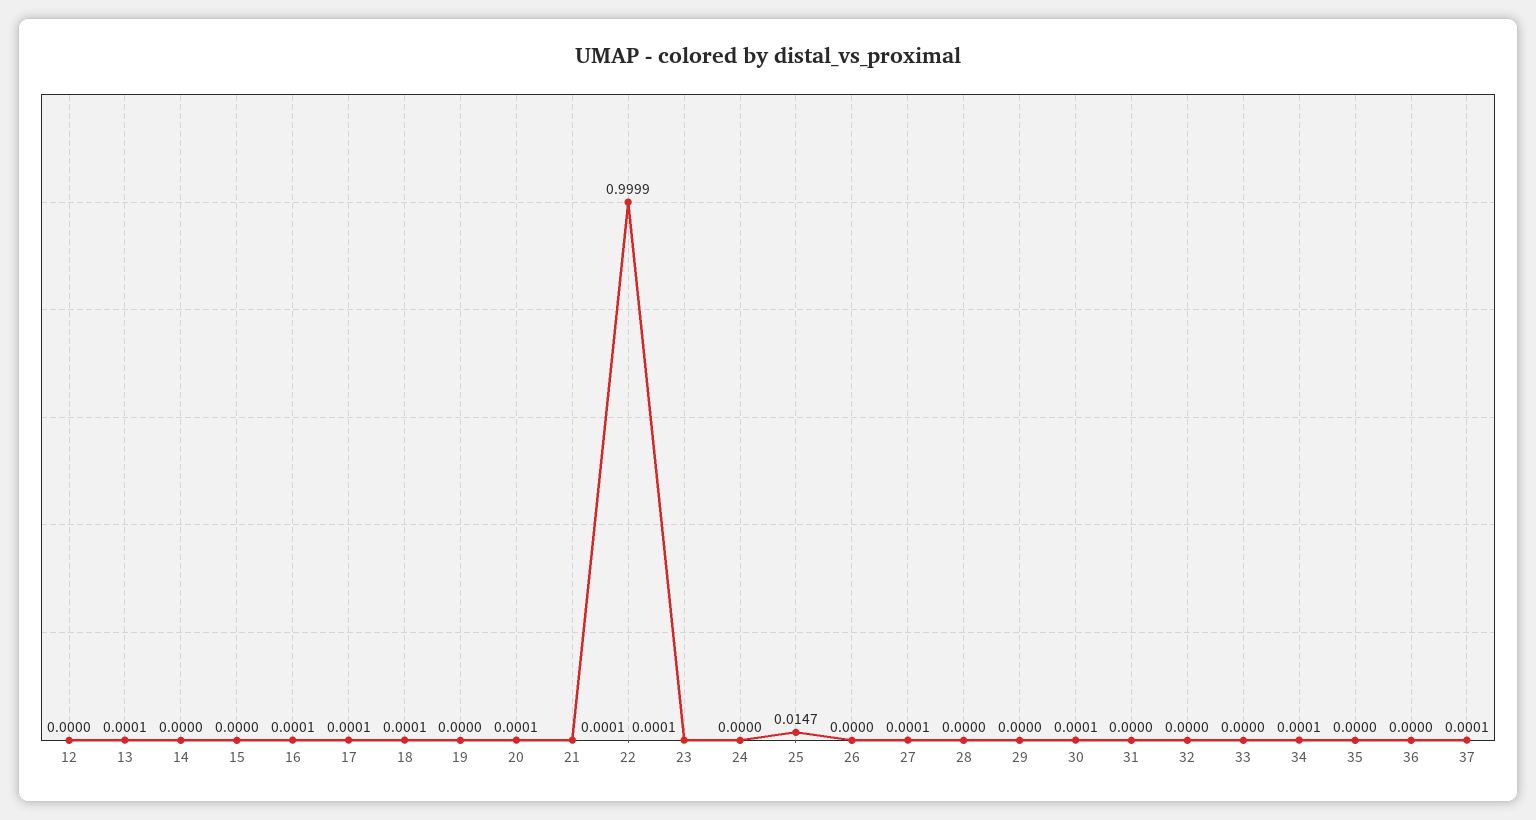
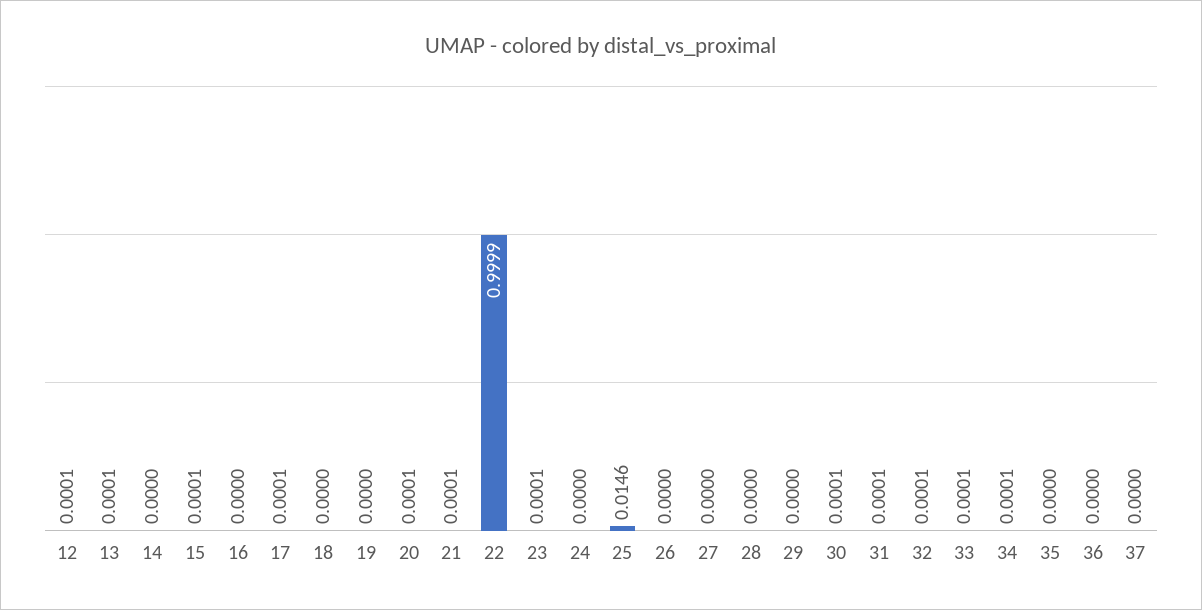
12: 0 -> 0.0001
15: 0 -> 0.0001
16: 0.0001 -> 0
18: 0.0001 -> 0
25: 0.0147 -> 0.0146
27: 0.0001 -> 0
31: 0 -> 0.0001
32: 0 -> 0.0001
33: 0 -> 0.0001
37: 0.0001 -> 0

